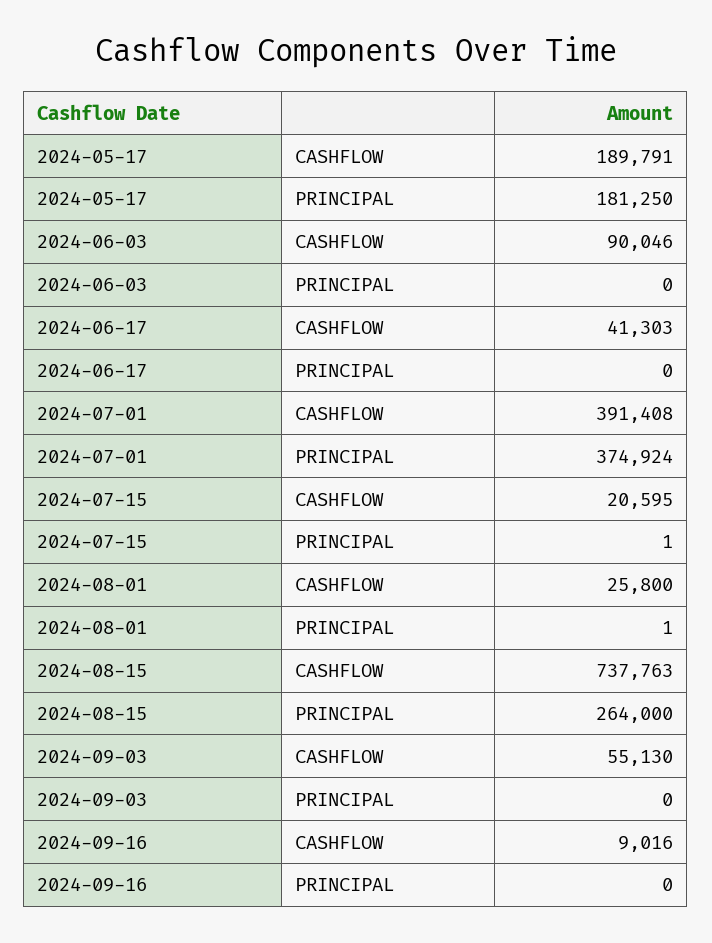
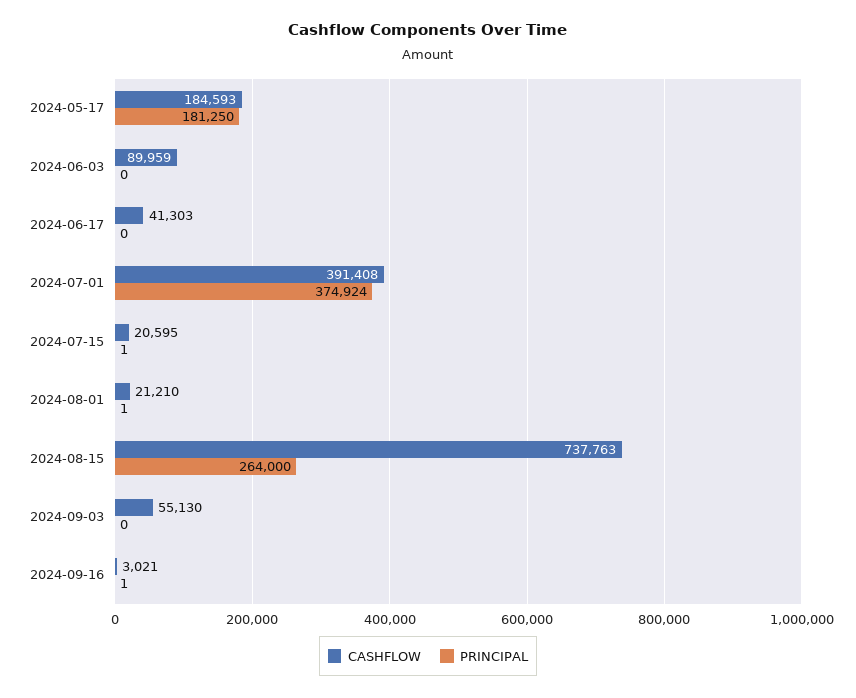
CASHFLOW, 2024-05-17: 189791 -> 184593
CASHFLOW, 2024-06-03: 90046 -> 89959
CASHFLOW, 2024-08-01: 25800 -> 21210
CASHFLOW, 2024-09-16: 9016 -> 3021
PRINCIPAL, 2024-09-16: 0 -> 1

